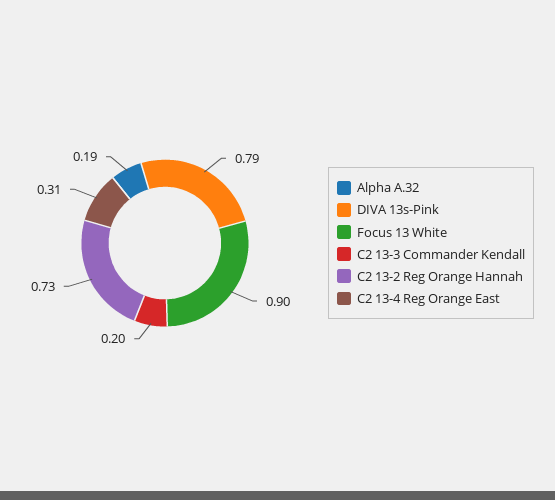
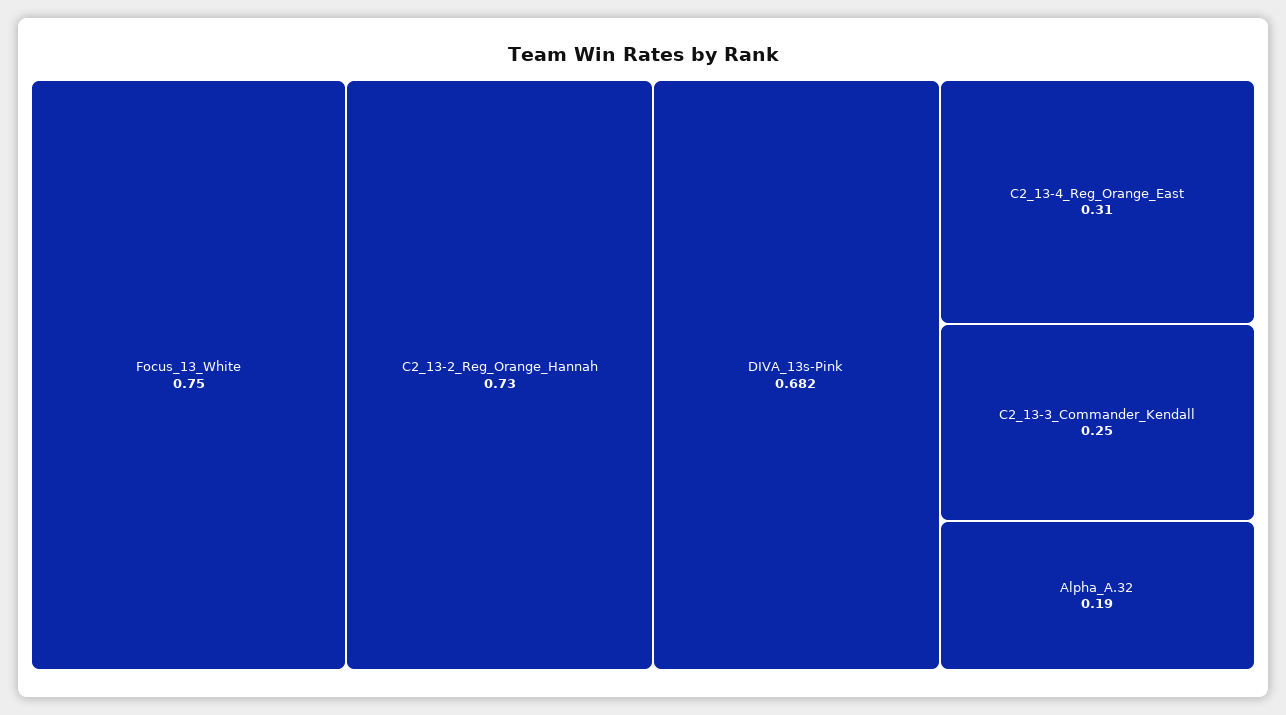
DIVA 13s-Pink: 0.79 -> 0.682
Focus 13 White: 0.9 -> 0.75
C2 13-3 Commander Kendall: 0.2 -> 0.25

